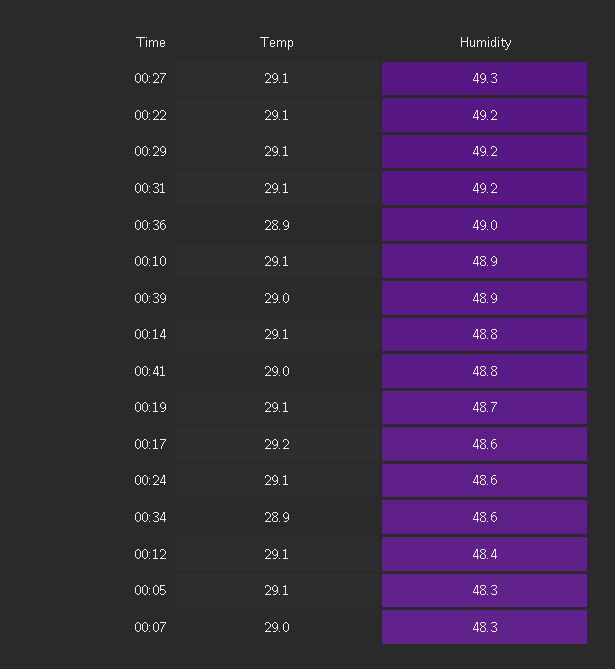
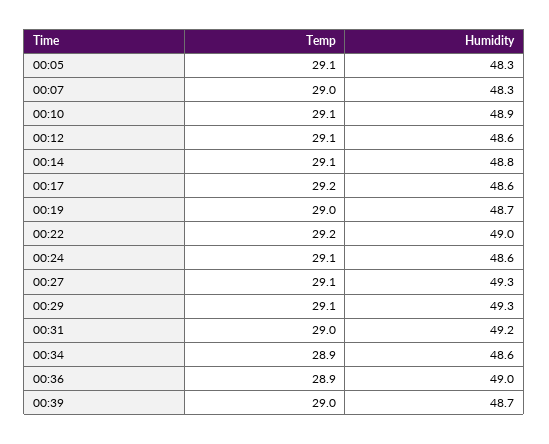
Temp, 00:22: 29.1 -> 29.2
Humidity, 00:22: 49.2 -> 49
Humidity, 00:29: 49.2 -> 49.3
Temp, 00:31: 29.1 -> 29
Humidity, 00:39: 48.9 -> 48.7
Temp, 00:41: 29 -> none
Humidity, 00:41: 48.8 -> none
Temp, 00:19: 29.1 -> 29
Humidity, 00:12: 48.4 -> 48.6

